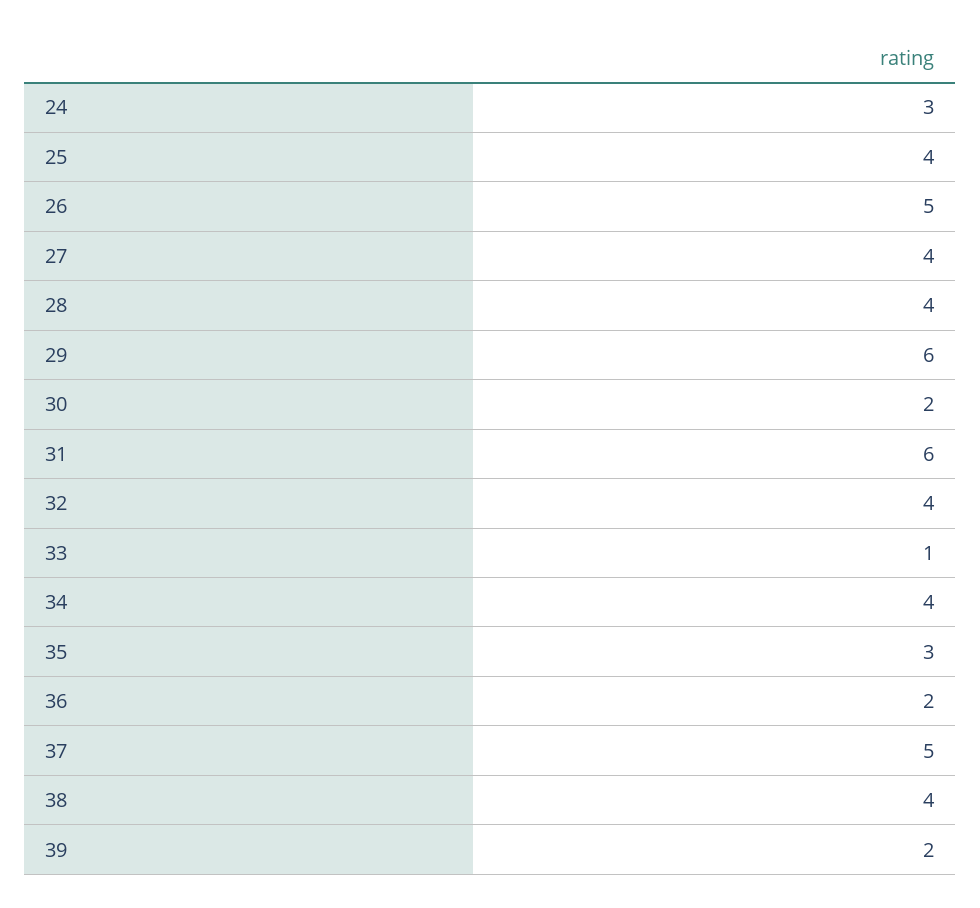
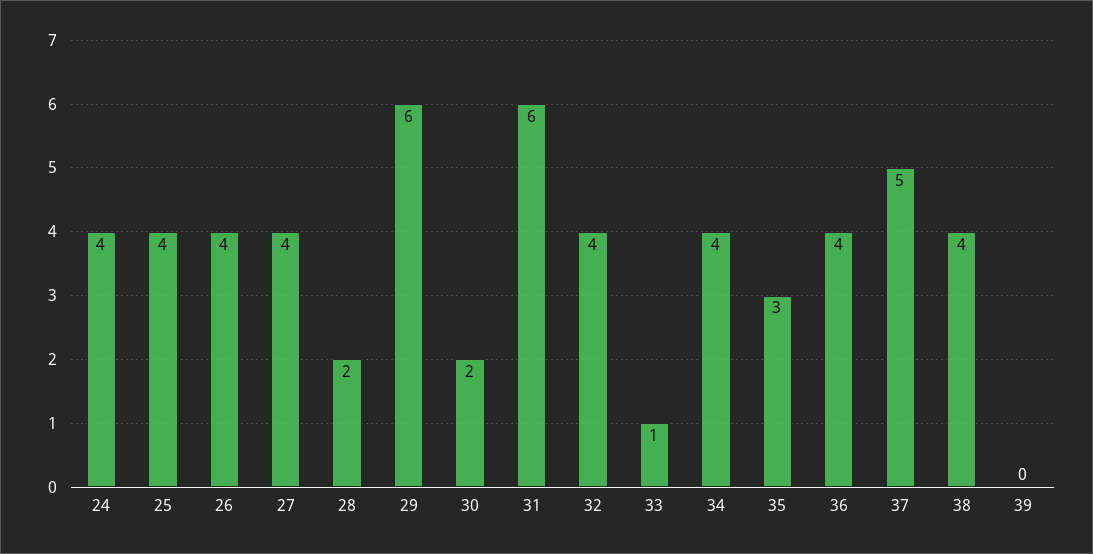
24: 3 -> 4
26: 5 -> 4
28: 4 -> 2
36: 2 -> 4
39: 2 -> 0

